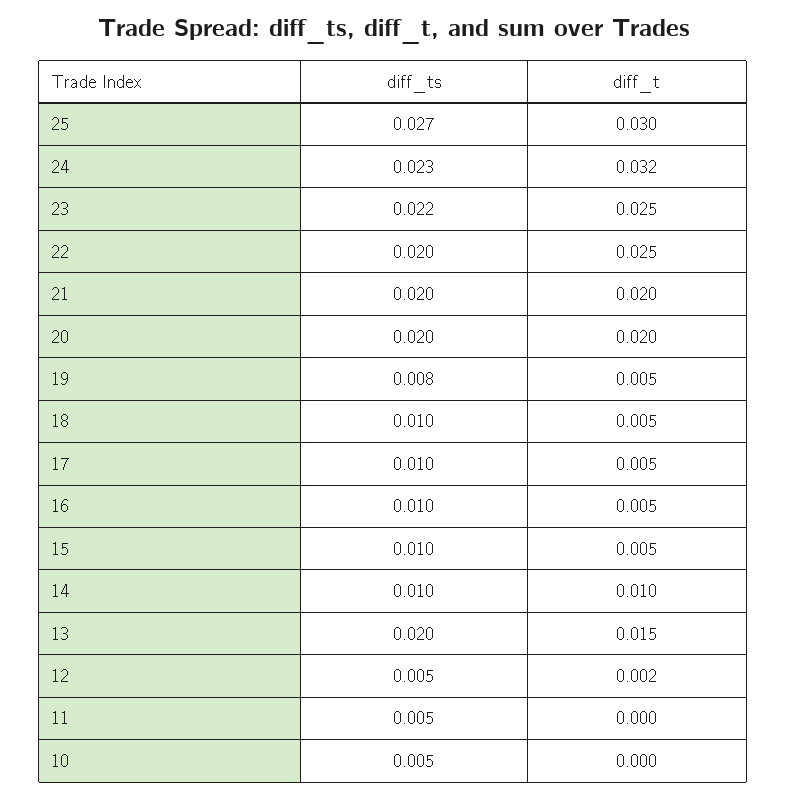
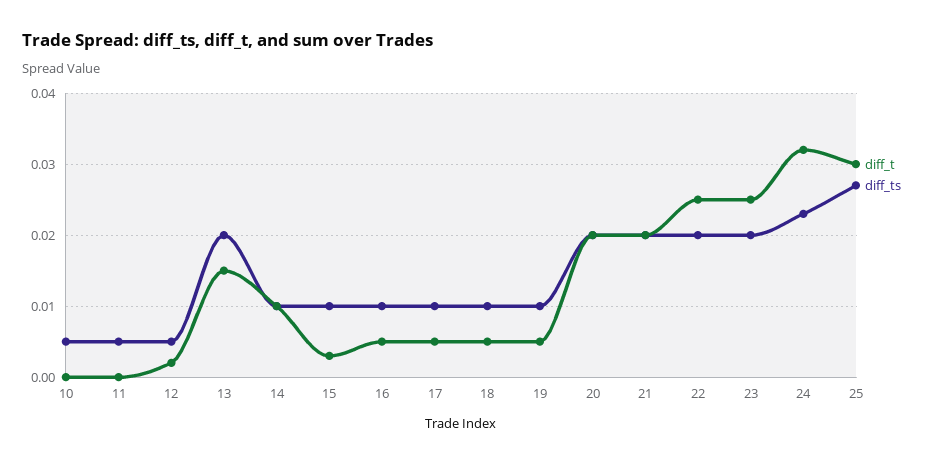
diff_ts, 23: 0.022 -> 0.02
diff_ts, 19: 0.008 -> 0.01
diff_t, 15: 0.005 -> 0.003

